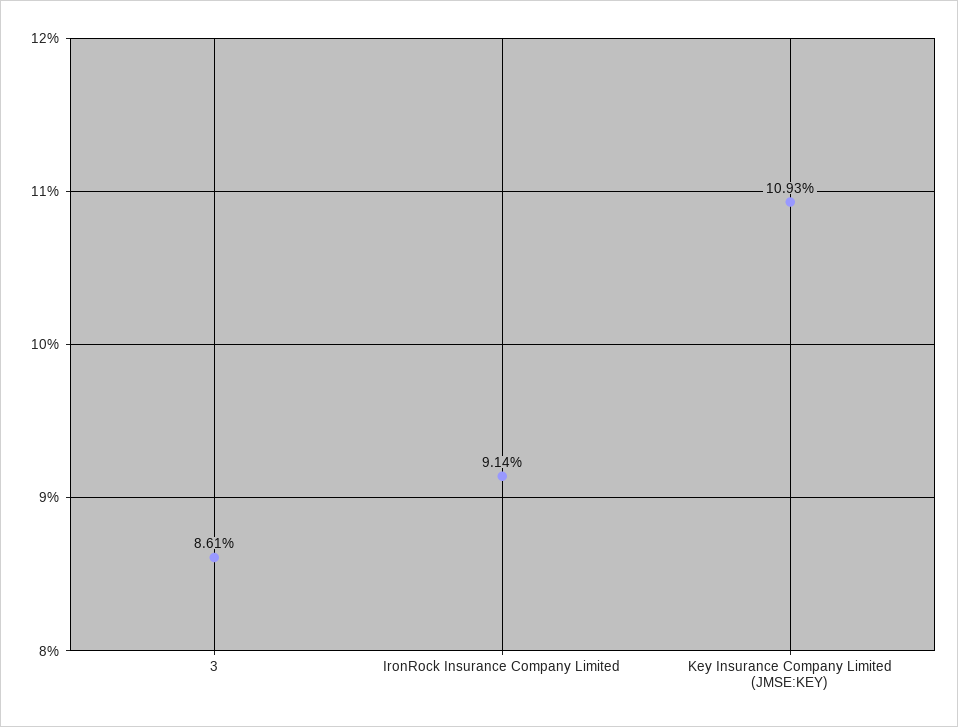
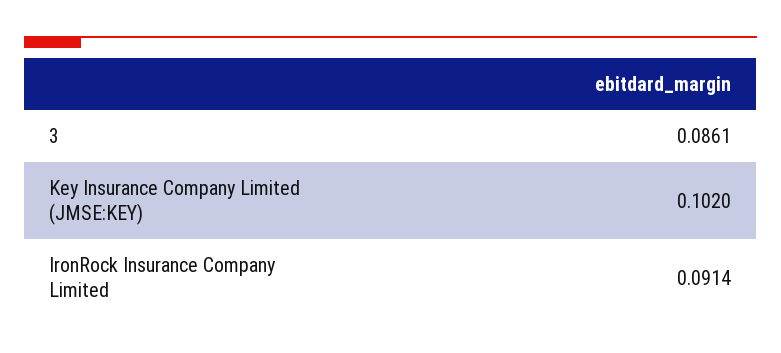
Key Insurance Company Limited (JMSE:KEY): 0.1093 -> 0.102

